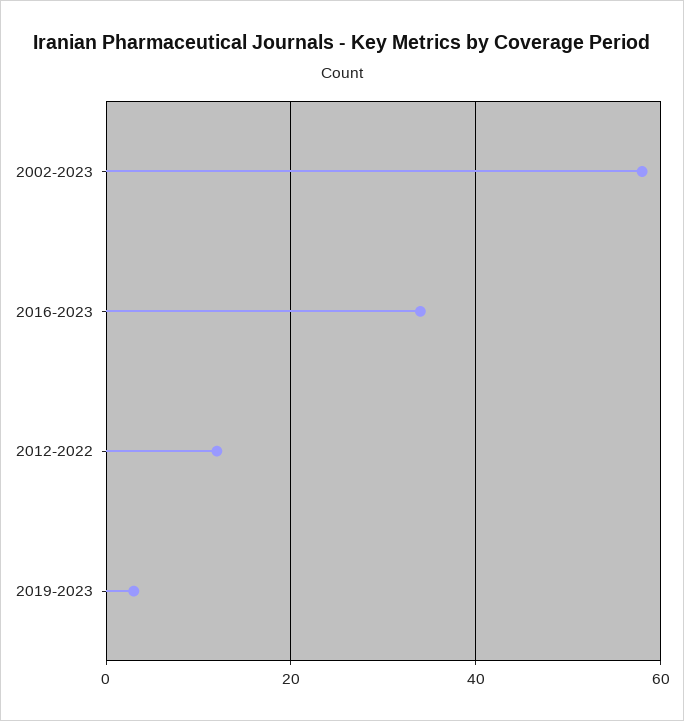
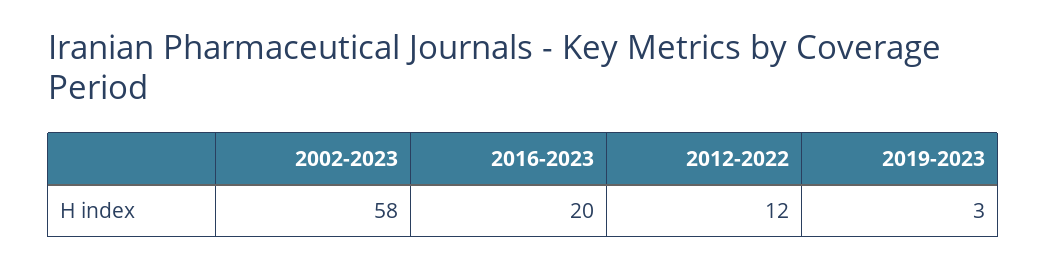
2016-2023: 35 -> 20

